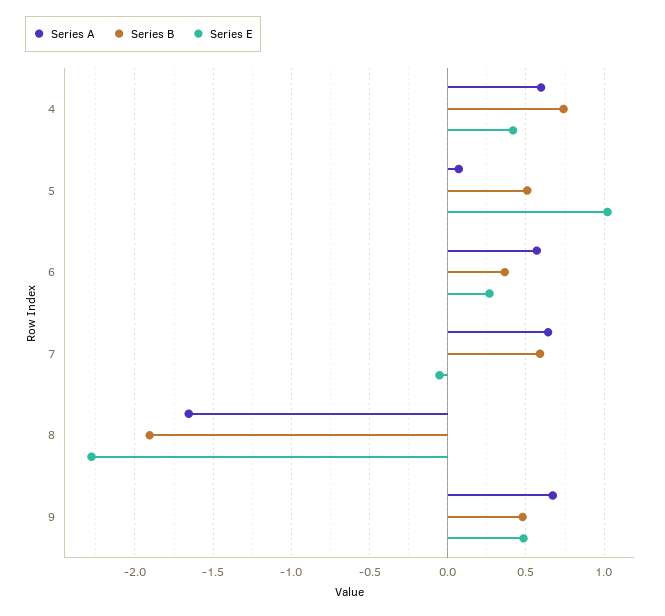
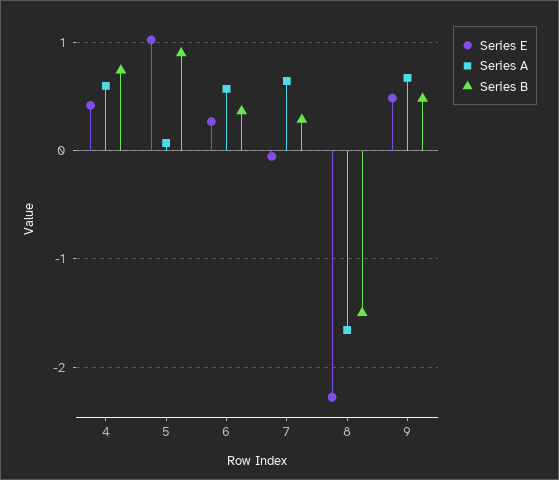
Series B, 5: 0.5 -> 0.9
Series B, 7: 0.6 -> 0.3
Series B, 8: -1.9 -> -1.5

